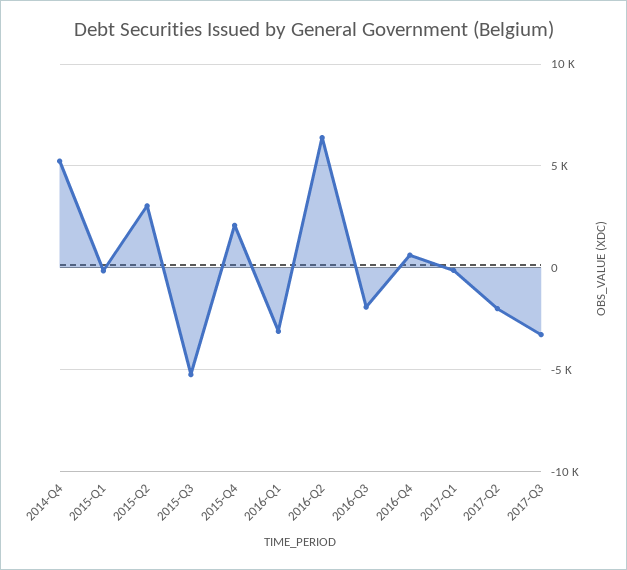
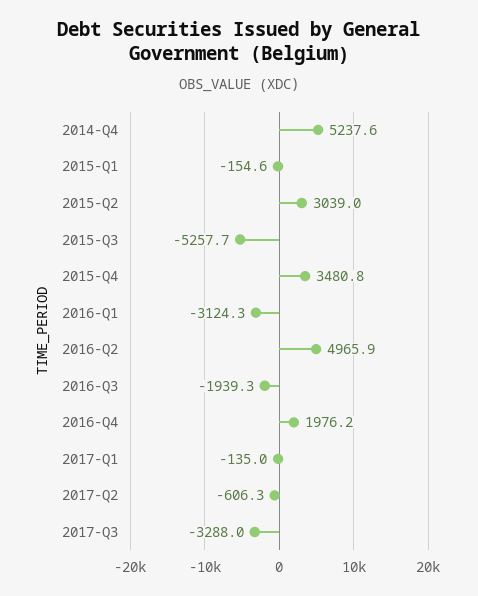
2015-Q4: 2000 -> 3480.8
2016-Q2: 6500 -> 4965.9
2016-Q4: 500 -> 1976.2
2017-Q2: -2000 -> -606.3

